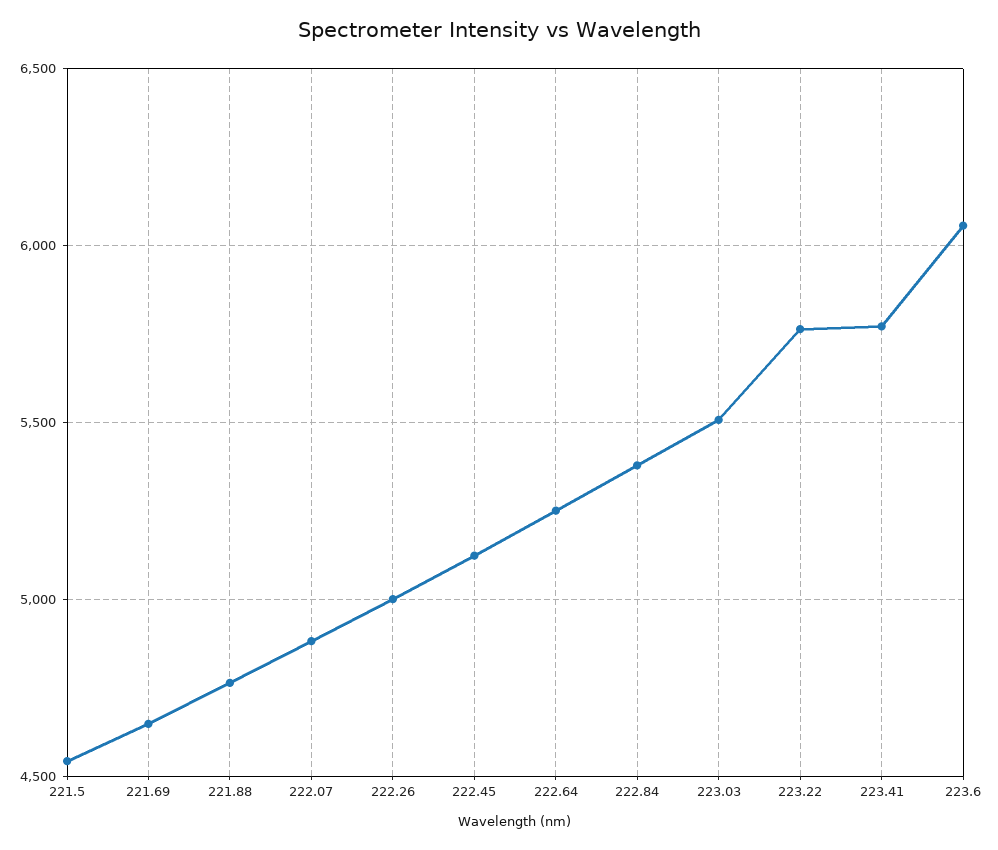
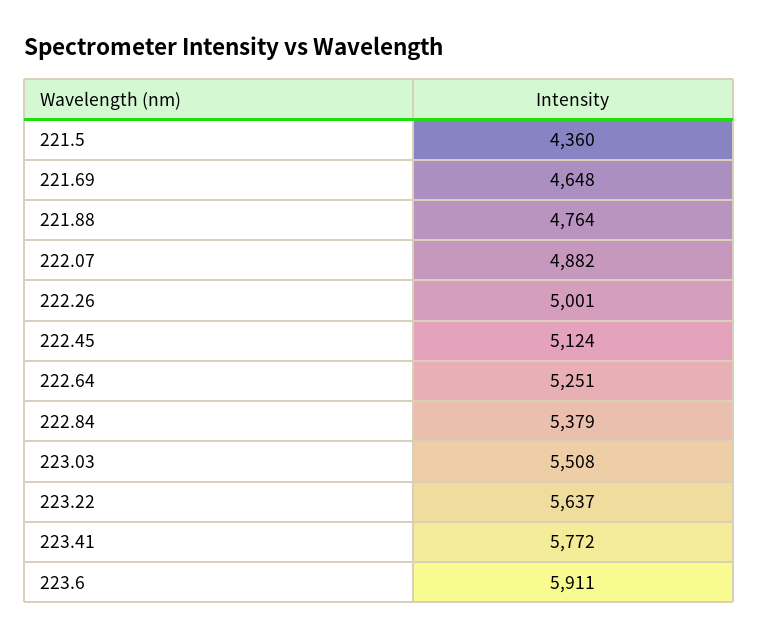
221.5: 4550 -> 4360
223.22: 5750 -> 5637
223.6: 6050 -> 5911

